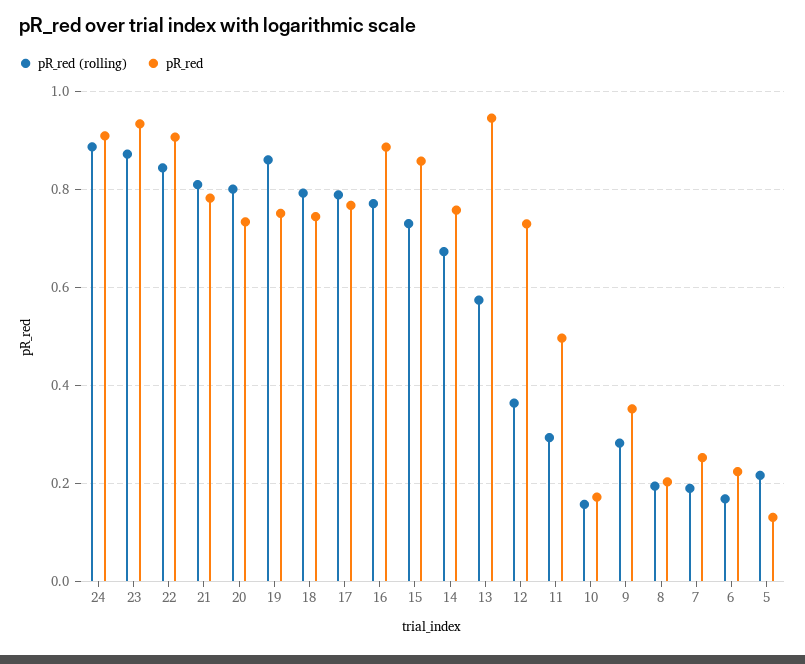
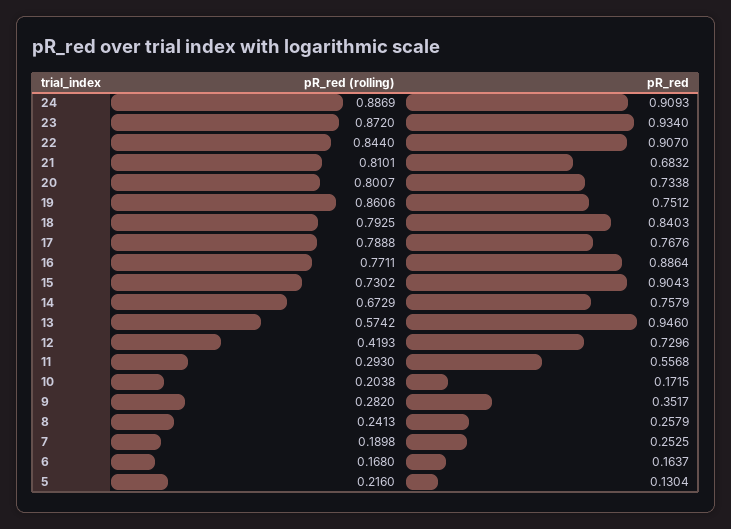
pR_red, 21: 0.78 -> 0.6832
pR_red, 18: 0.74 -> 0.8403
pR_red, 15: 0.86 -> 0.9043
pR_red (rolling), 12: 0.36 -> 0.4193
pR_red, 11: 0.5 -> 0.5568
pR_red (rolling), 10: 0.16 -> 0.2038
pR_red (rolling), 8: 0.2 -> 0.2413
pR_red, 8: 0.2 -> 0.2579
pR_red, 6: 0.22 -> 0.1637

